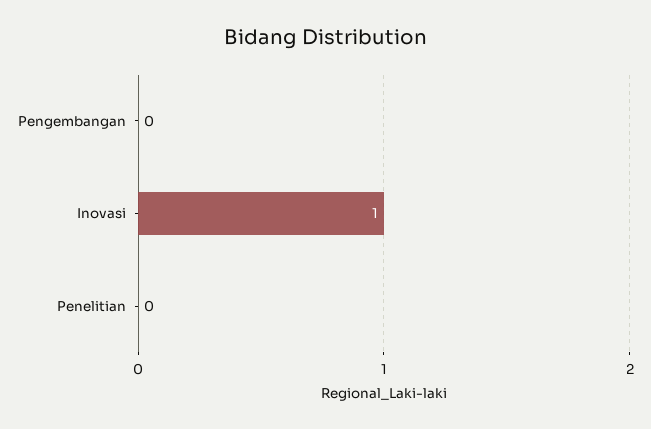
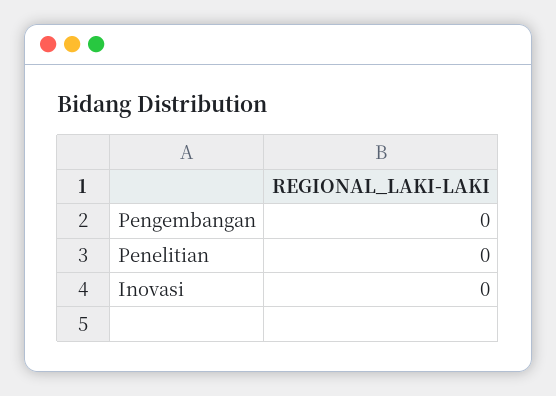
Inovasi: 1 -> 0

